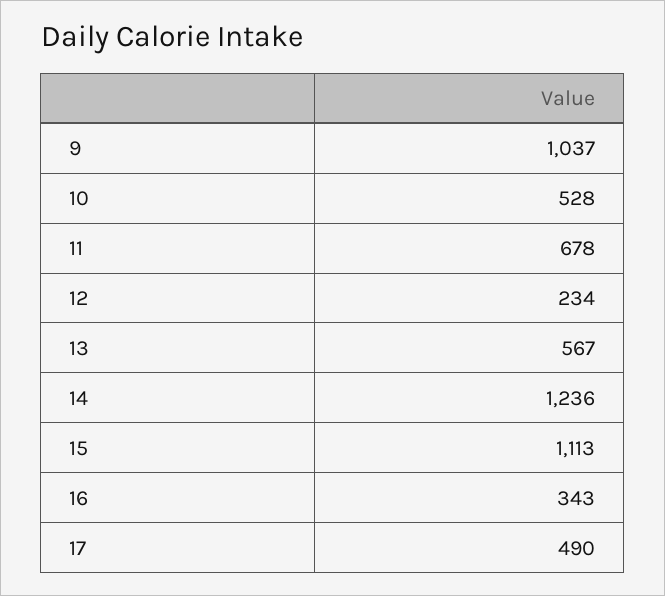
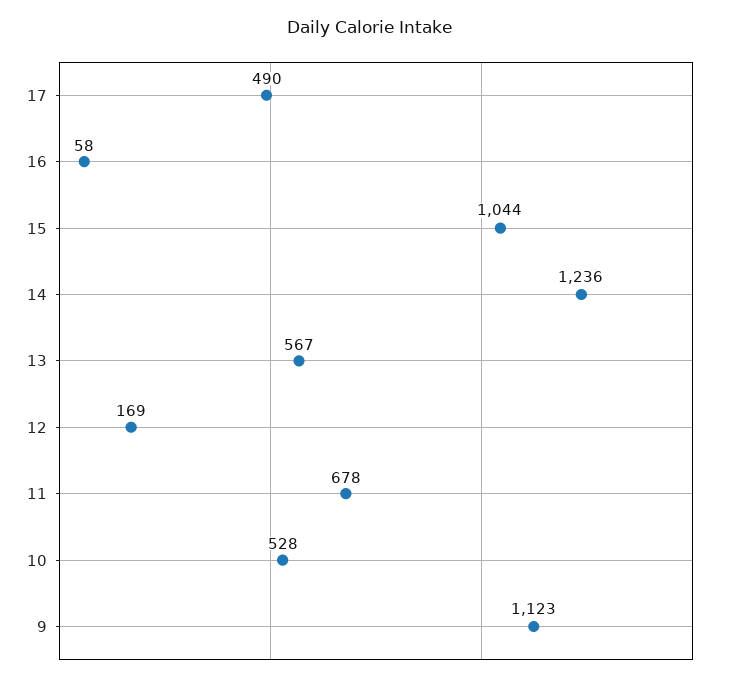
9: 1037 -> 1123
12: 234 -> 169
15: 1113 -> 1044
16: 343 -> 58

